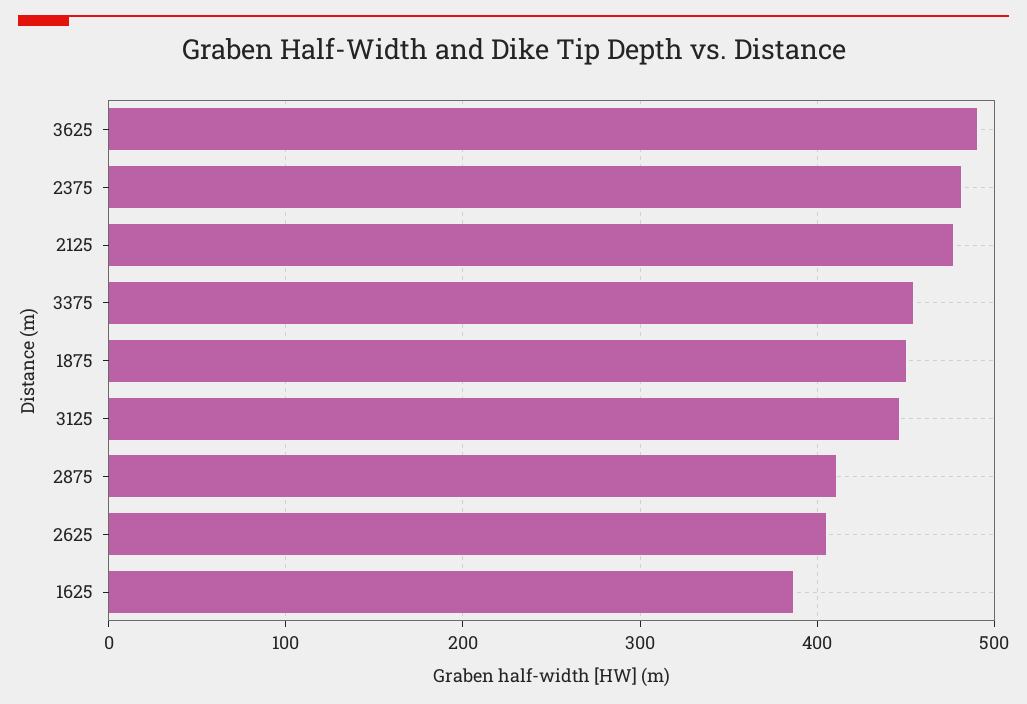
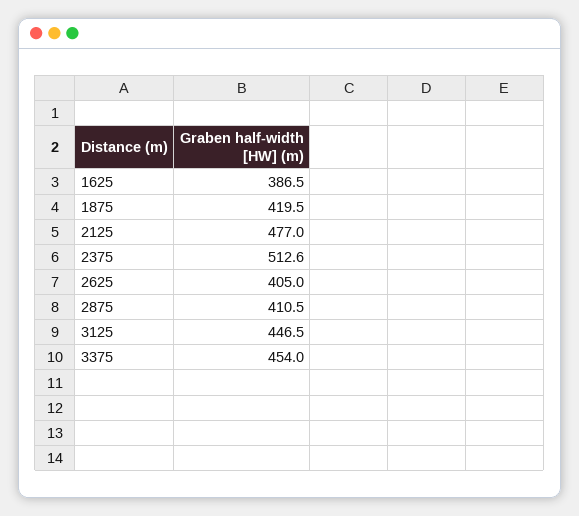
3625: 490 -> none
2375: 480 -> 512.6
1875: 450 -> 419.5

